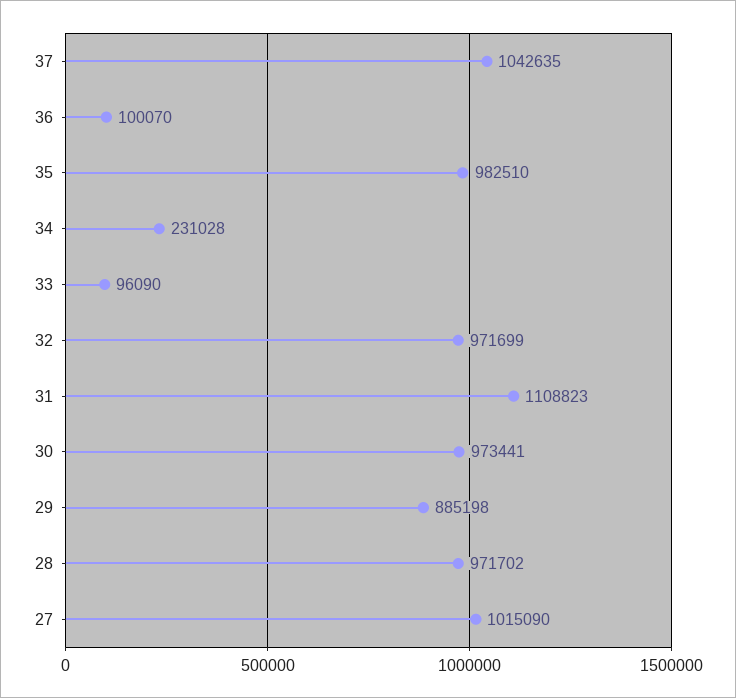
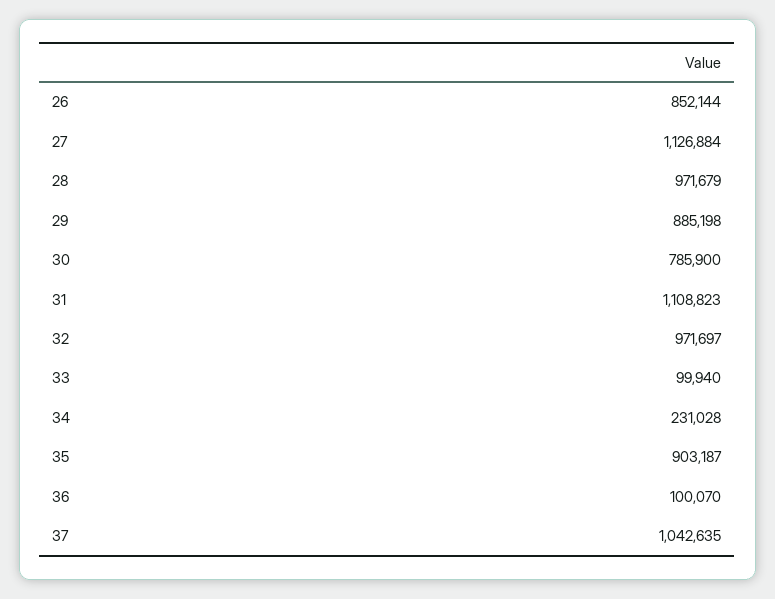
35: 982510 -> 903187
33: 96090 -> 99940
32: 971699 -> 971697
30: 973441 -> 785900
28: 971702 -> 971679
27: 1015090 -> 1126884
26: none -> 852144

